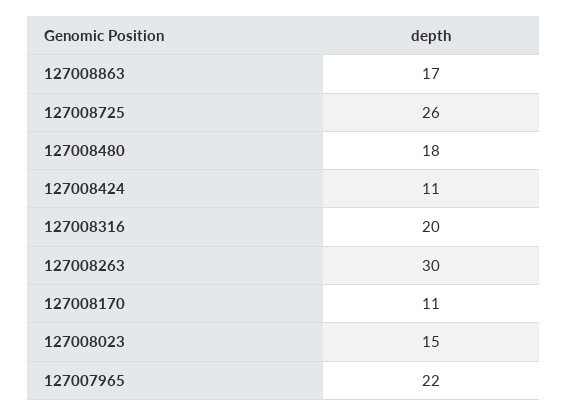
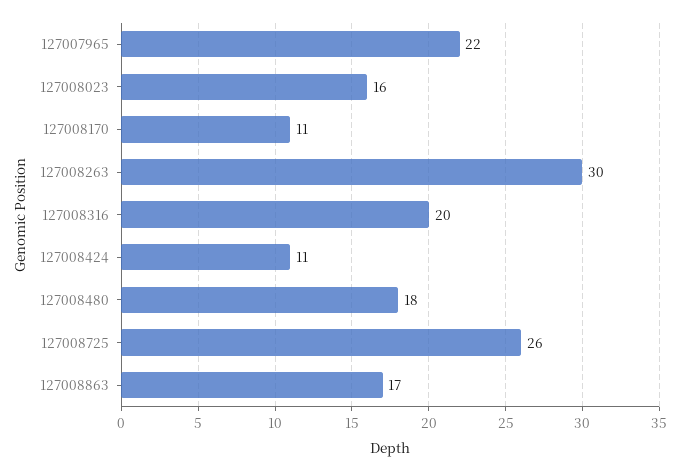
127008023: 15 -> 16

